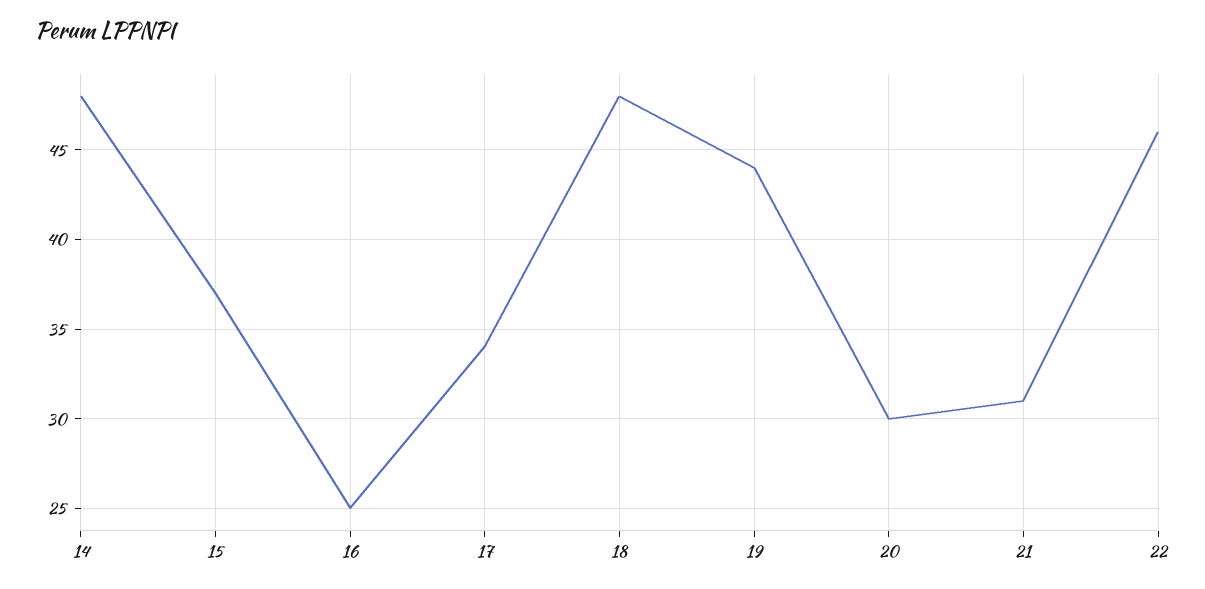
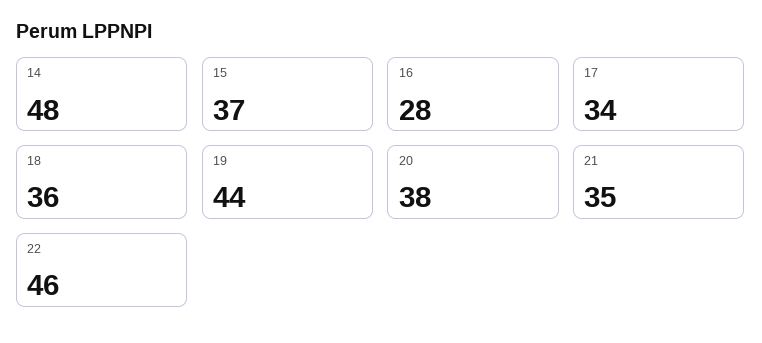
16: 25 -> 28
18: 48 -> 36
20: 30 -> 38
21: 31 -> 35

